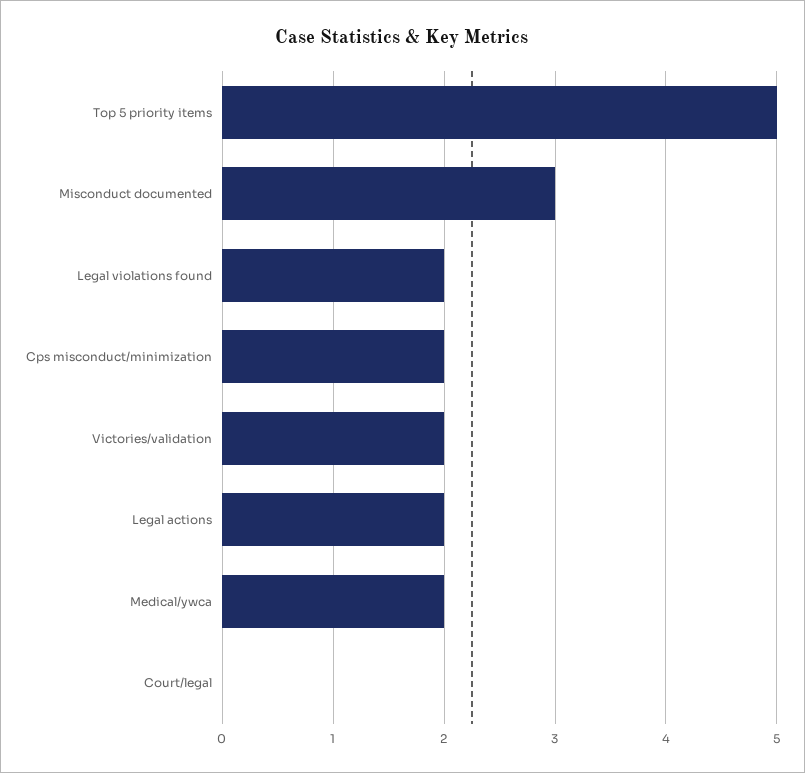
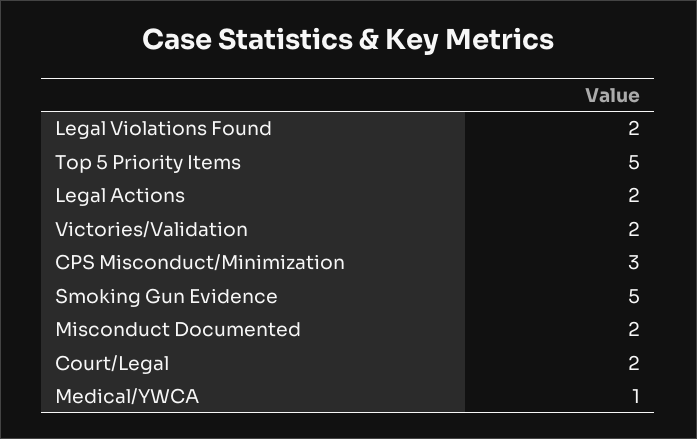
Misconduct documented: 3 -> 2
Cps misconduct/minimization: 2 -> 3
Medical/ywca: 2 -> 1
Court/legal: 0 -> 2
Smoking Gun Evidence: none -> 5

